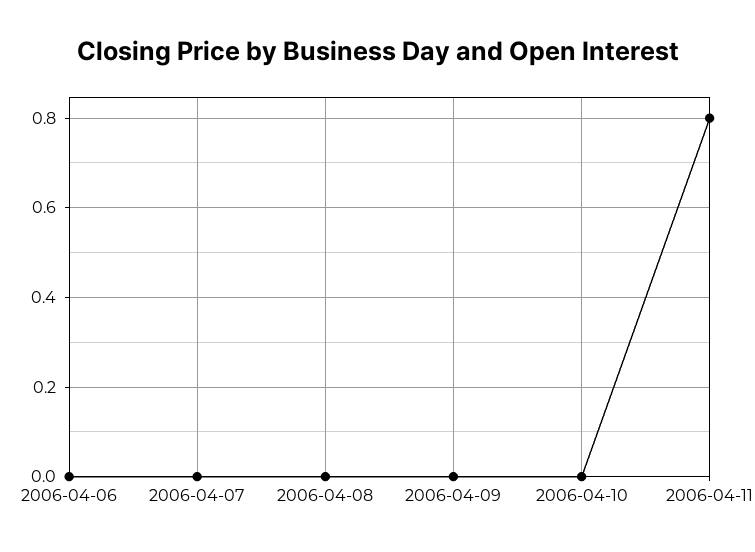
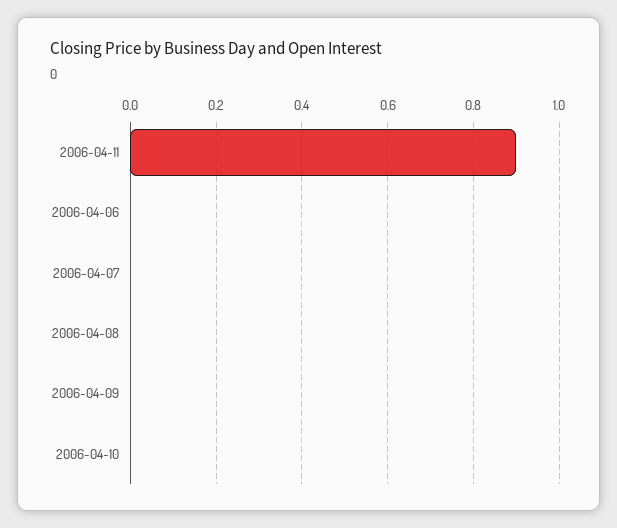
2006-04-11: 0.8 -> 0.9

